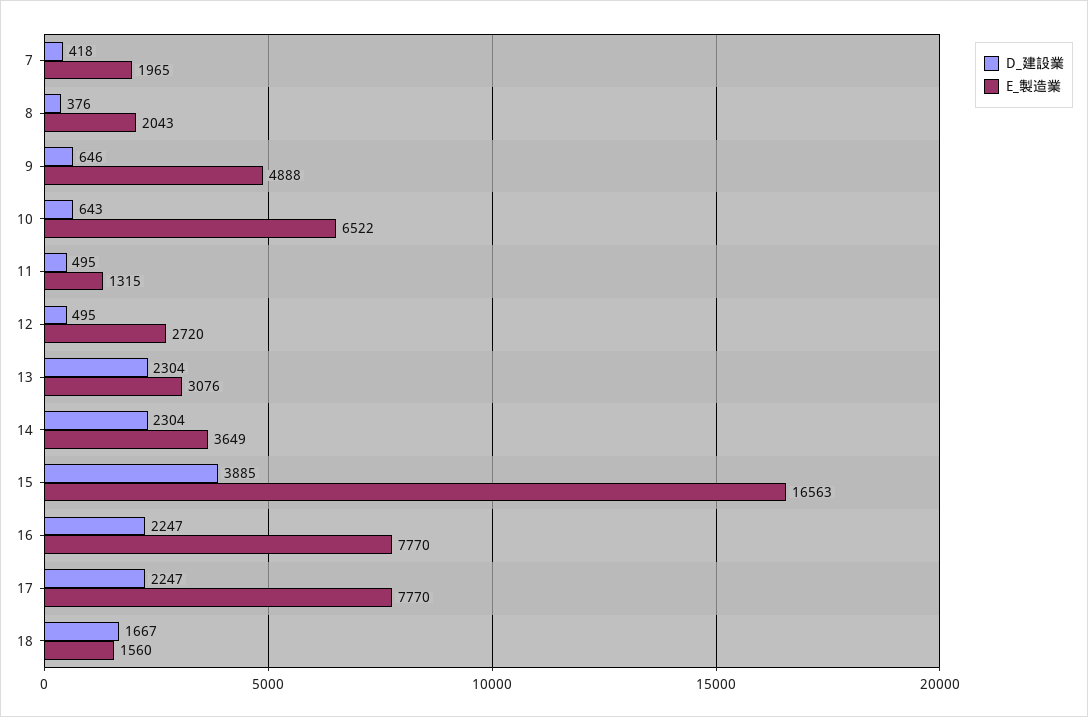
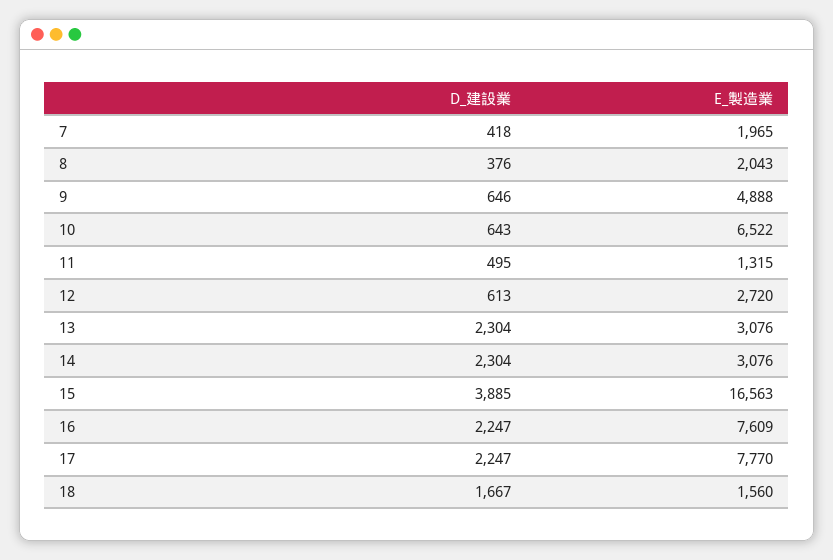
D_建設業, 12: 495 -> 613
E_製造業, 14: 3649 -> 3076
E_製造業, 16: 7770 -> 7609

